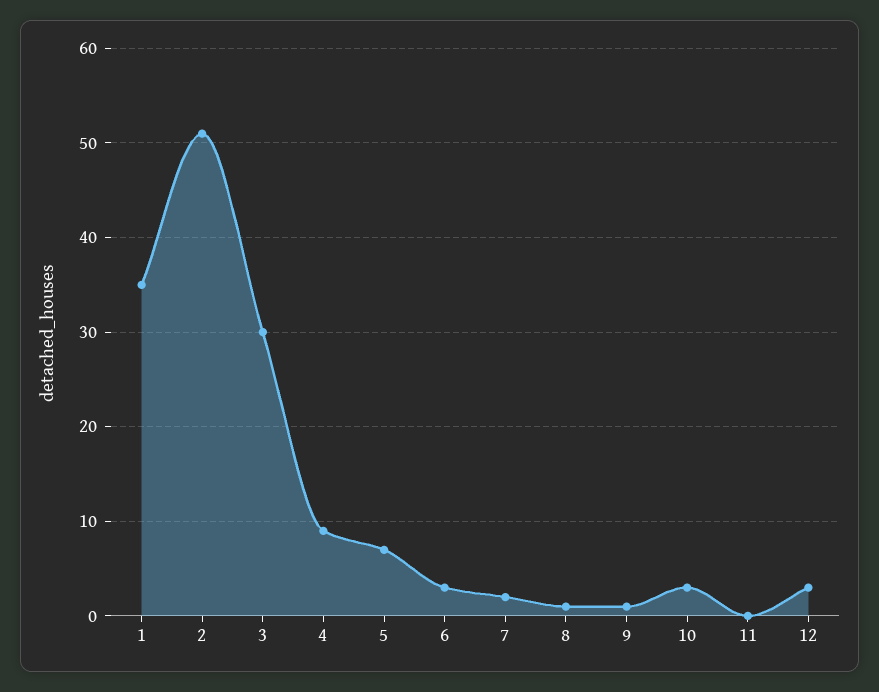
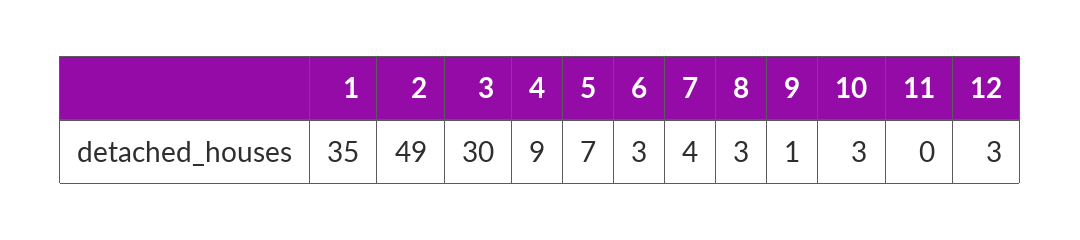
2: 51 -> 49
7: 2 -> 4
8: 1 -> 3

